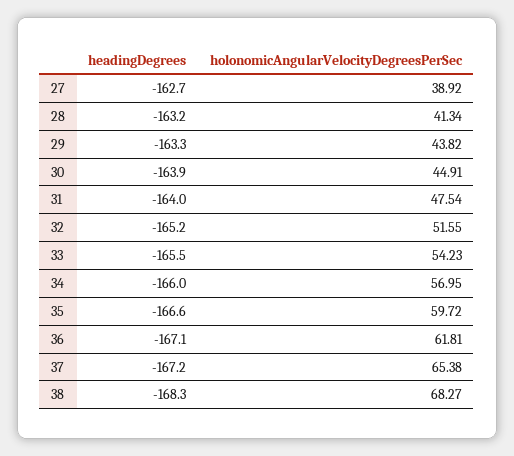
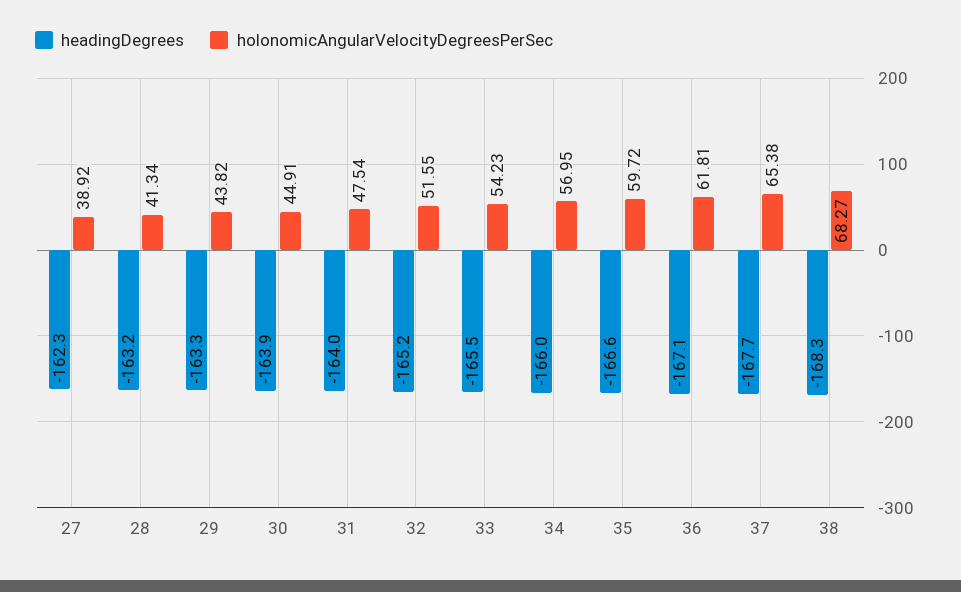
headingDegrees, 27: -162.7 -> -162.3
headingDegrees, 37: -167.2 -> -167.7

